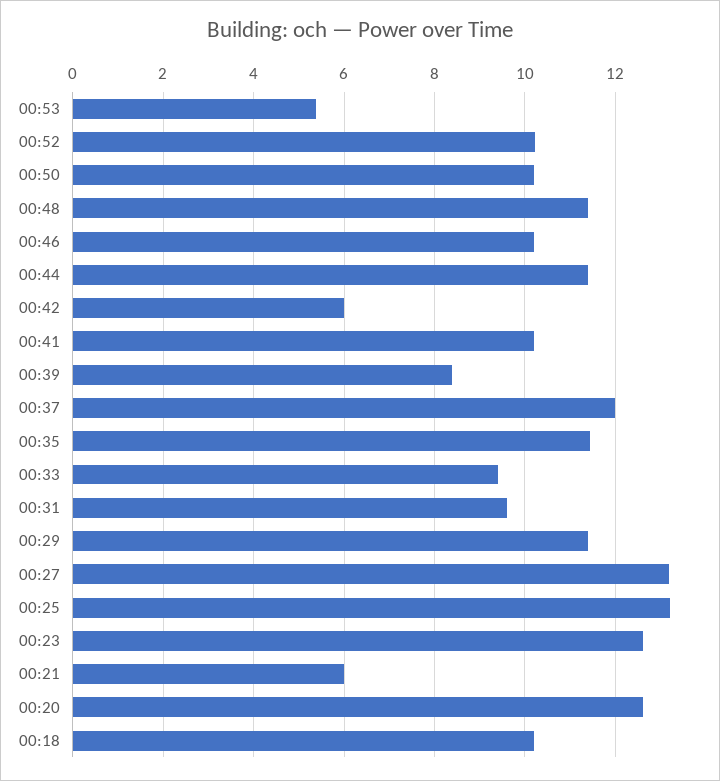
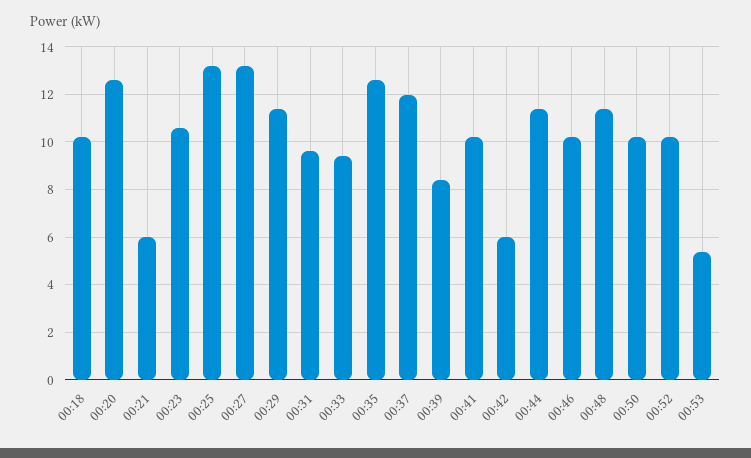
00:35: 11.4 -> 12.5
00:23: 12.6 -> 10.5

